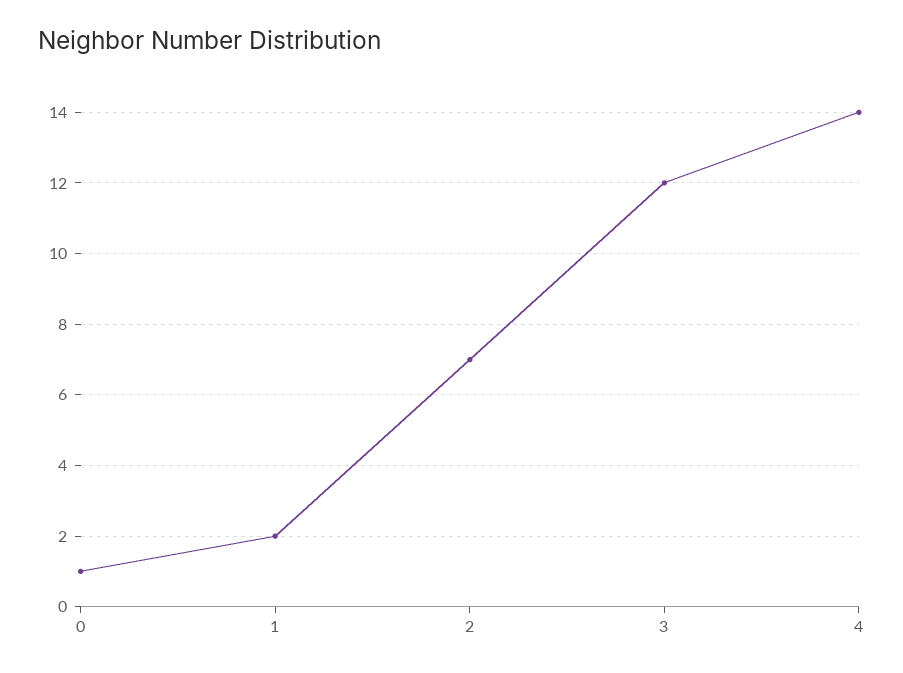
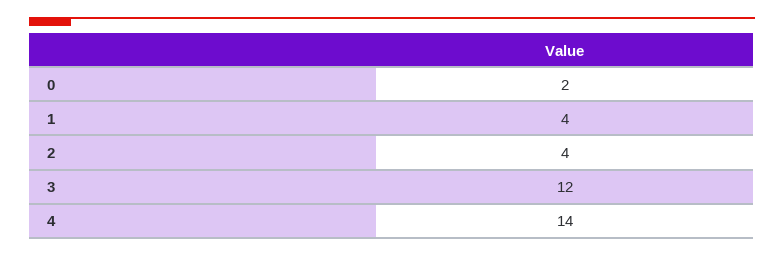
0: 1 -> 2
1: 2 -> 4
2: 7 -> 4

